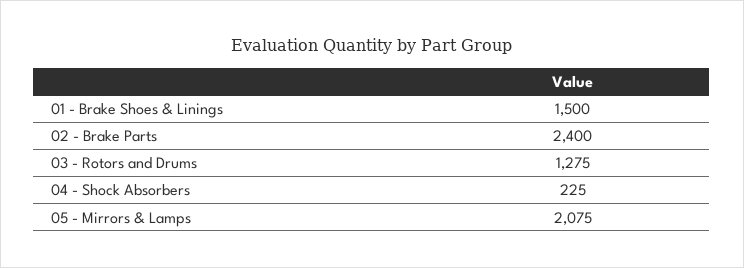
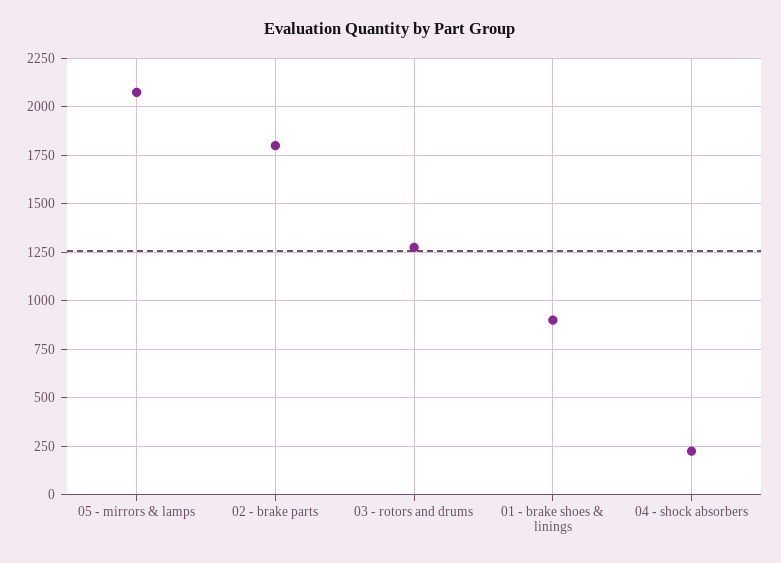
01 - Brake Shoes & Linings: 1500 -> 900
02 - Brake Parts: 2400 -> 1800

